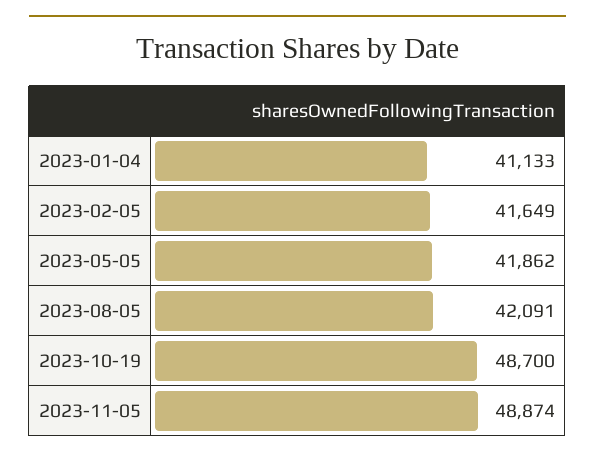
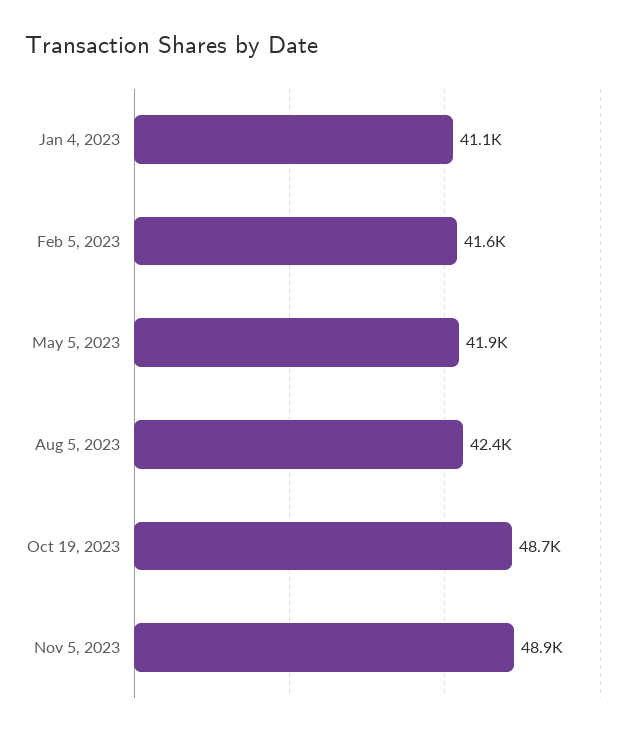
2023-08-05: 42091 -> 42400

